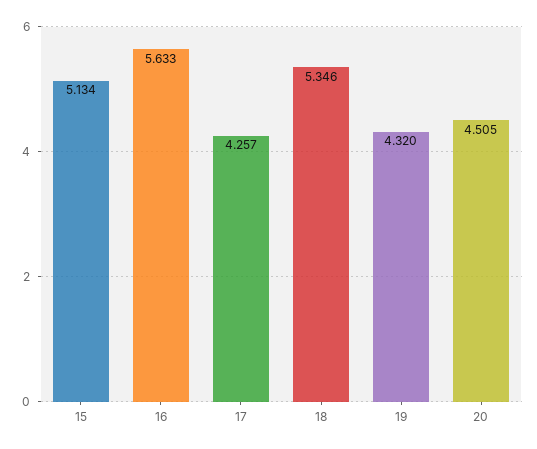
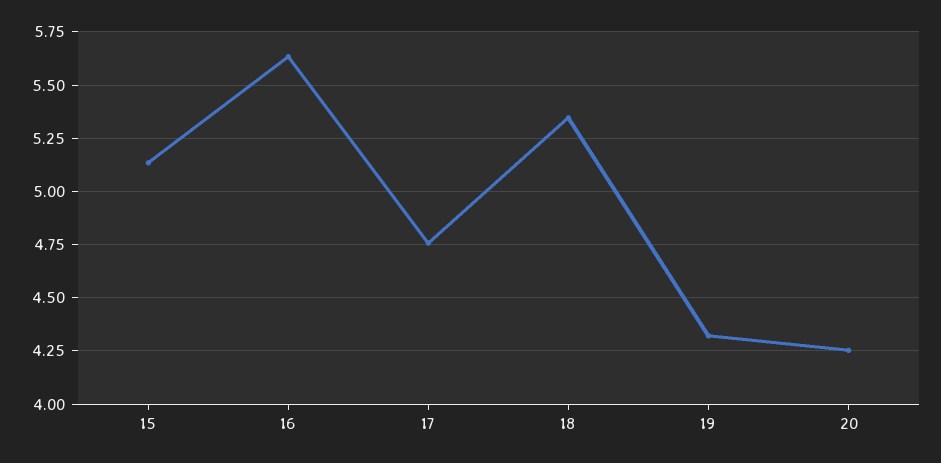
17: 4.257 -> 4.75
20: 4.505 -> 4.25

